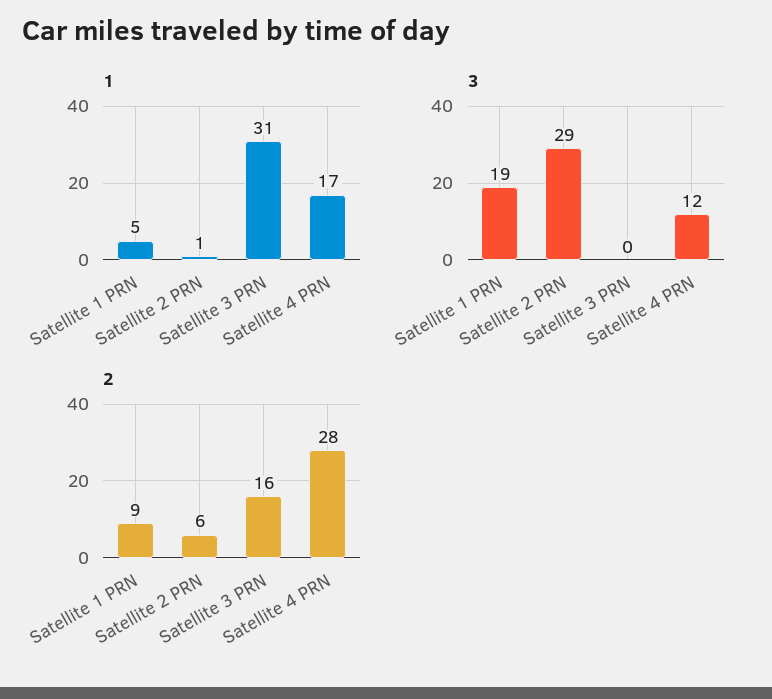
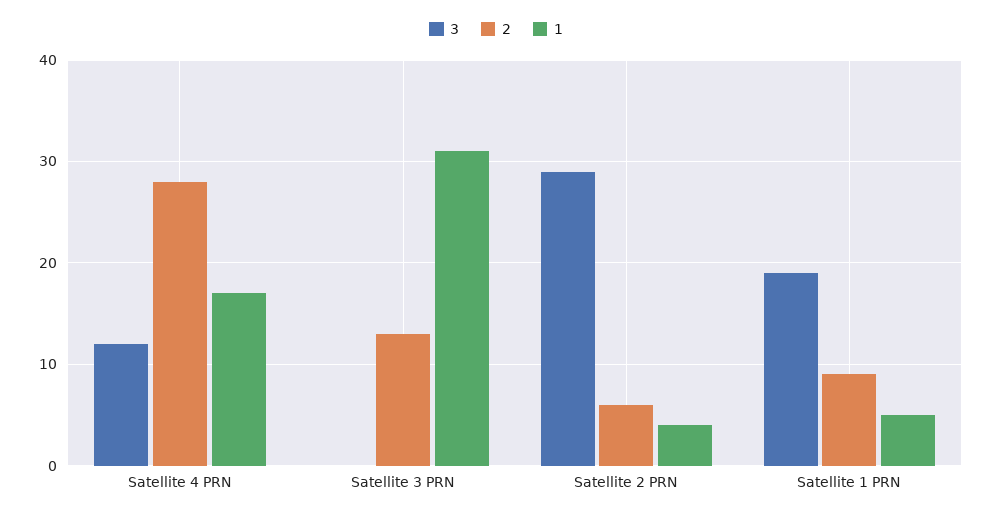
1, Satellite 2 PRN: 1 -> 4
2, Satellite 3 PRN: 16 -> 13

